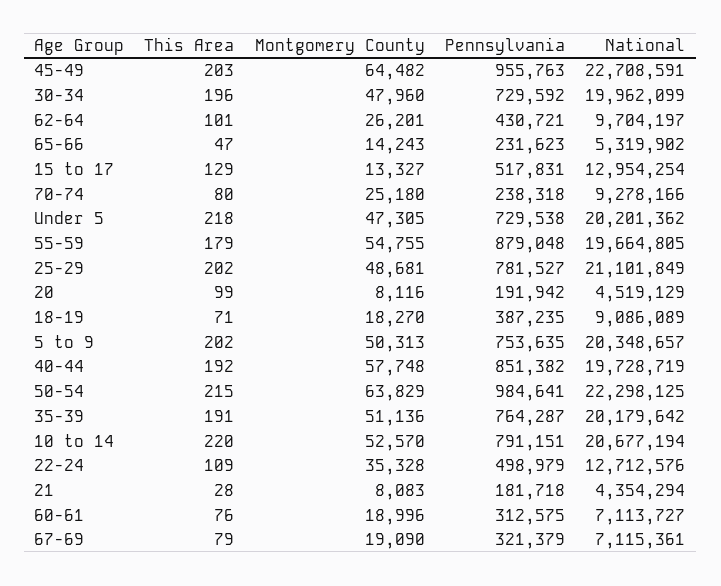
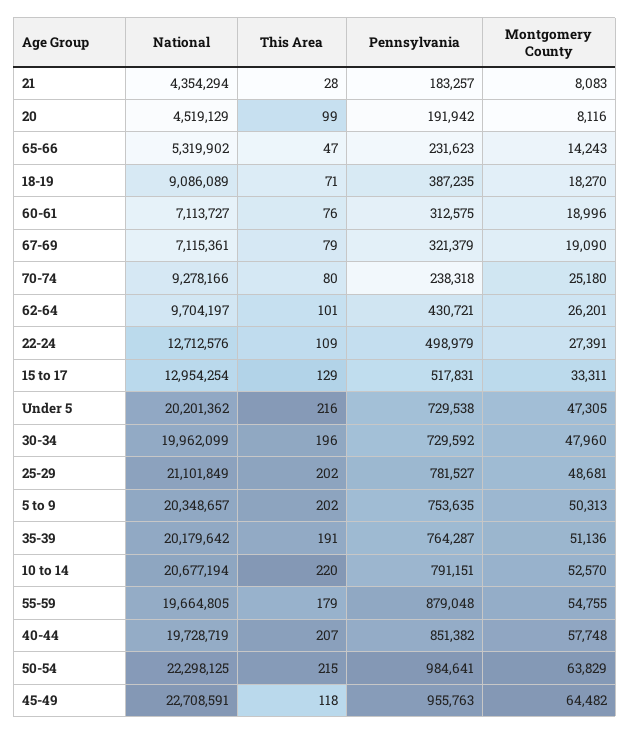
This Area, 45-49: 203 -> 118
Montgomery County, 15 to 17: 13327 -> 33311
This Area, Under 5: 218 -> 216
This Area, 40-44: 192 -> 207
Montgomery County, 22-24: 35328 -> 27391
Pennsylvania, 21: 181718 -> 183257

